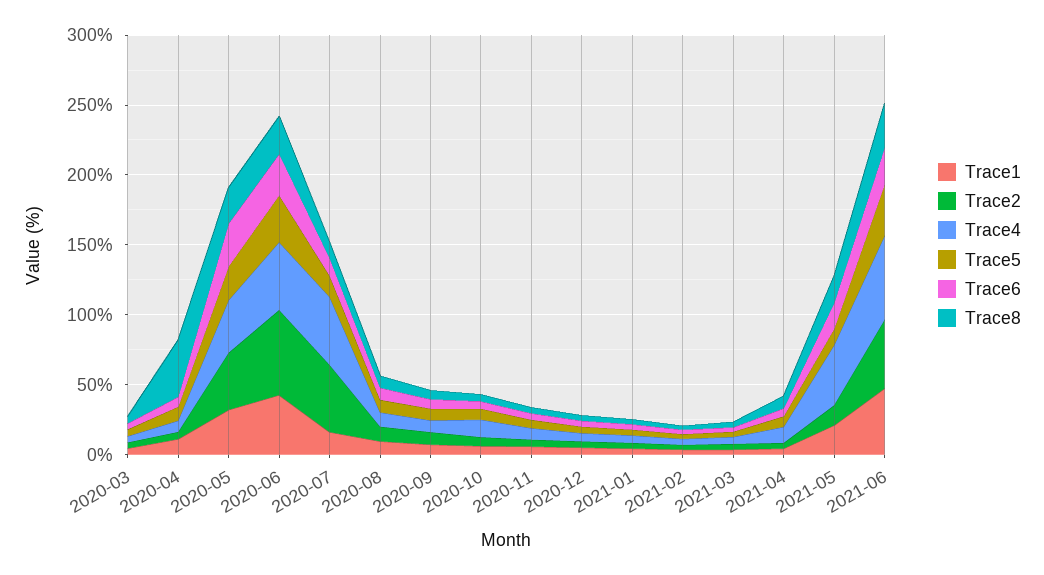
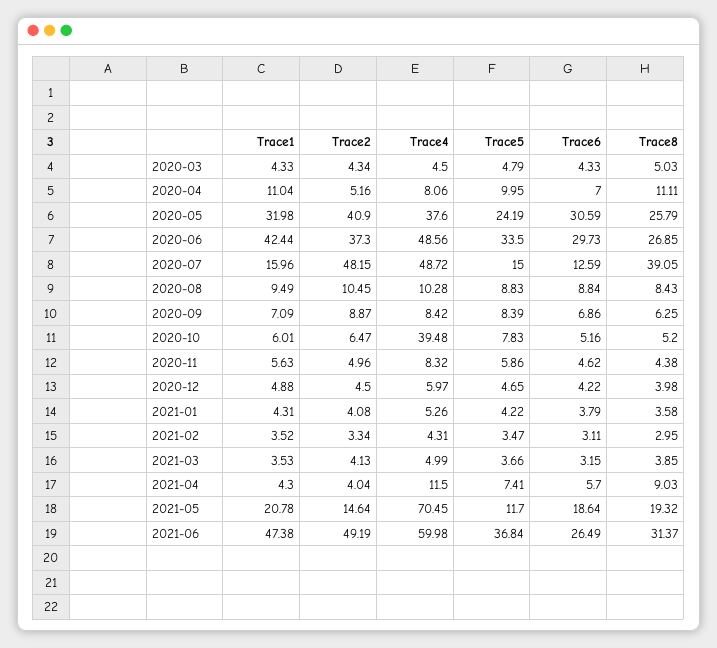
Trace8, 2020-04: 40 -> 11.11
Trace2, 2020-06: 60 -> 37.3
Trace8, 2020-07: 10 -> 39.05
Trace4, 2020-10: 10 -> 39.48
Trace4, 2021-05: 40 -> 70.45

